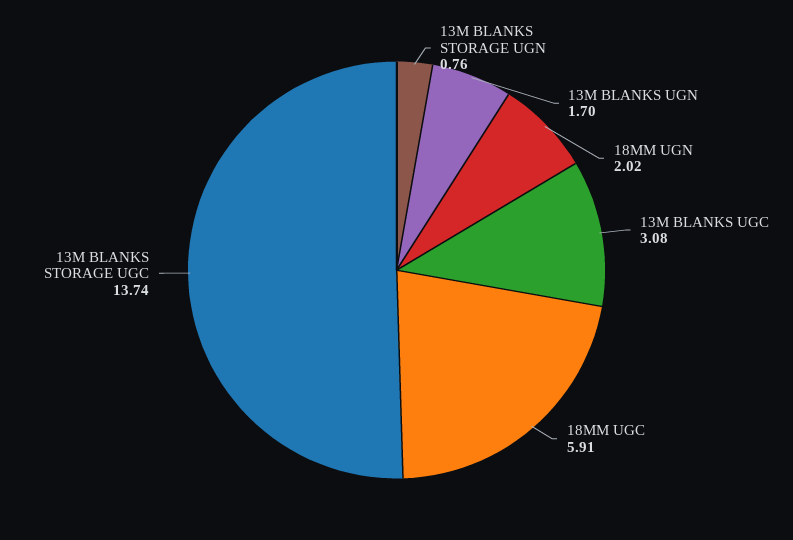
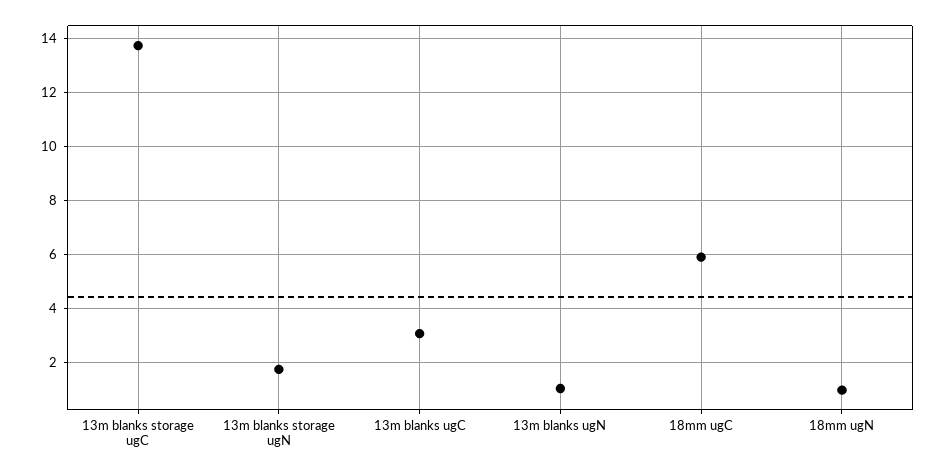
13M BLANKS STORAGE UGN: 0.76 -> 1.75
13M BLANKS UGN: 1.7 -> 1
18MM UGN: 2.02 -> 1

